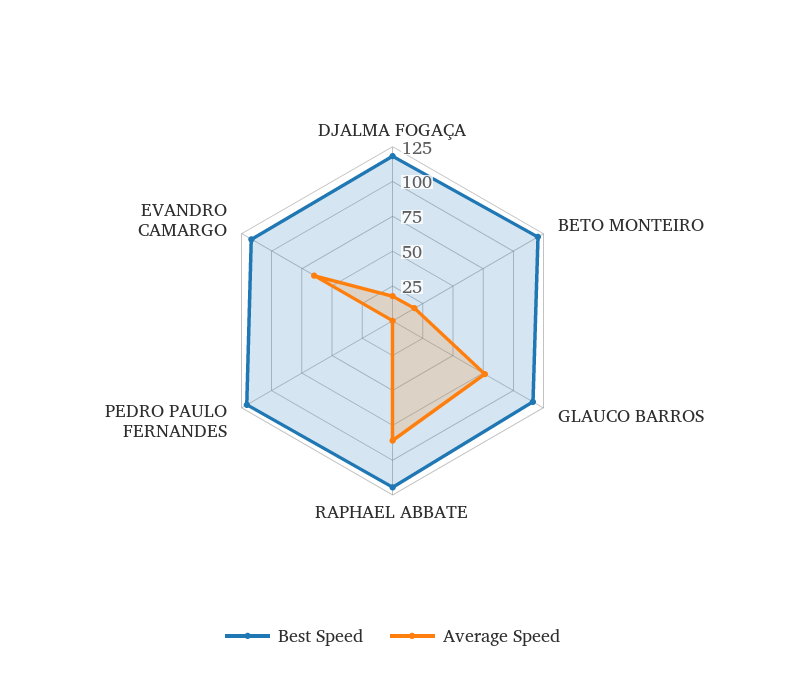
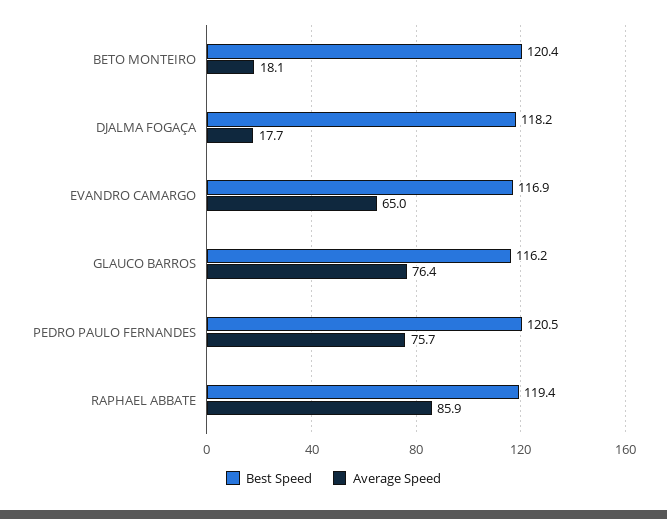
Average Speed, PEDRO PAULO FERNANDES: 0 -> 75.7

